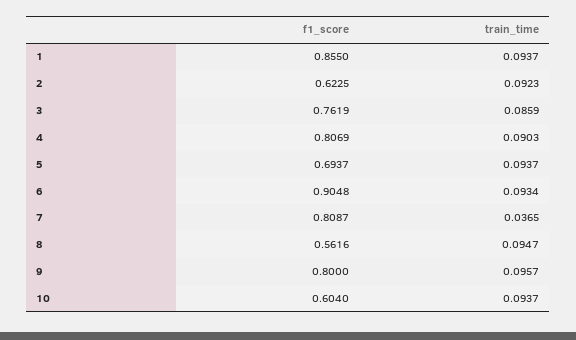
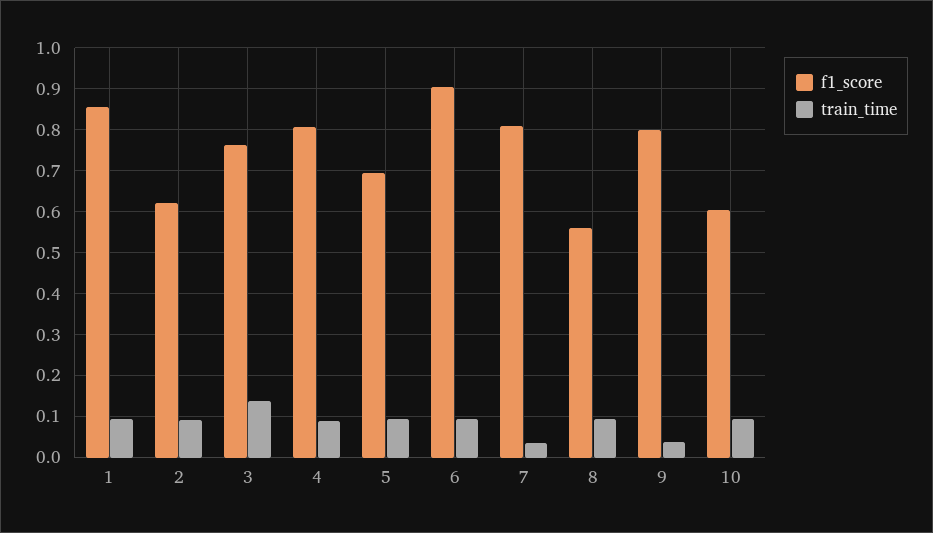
train_time, 3: 0.0859 -> 0.14
train_time, 9: 0.0957 -> 0.04

